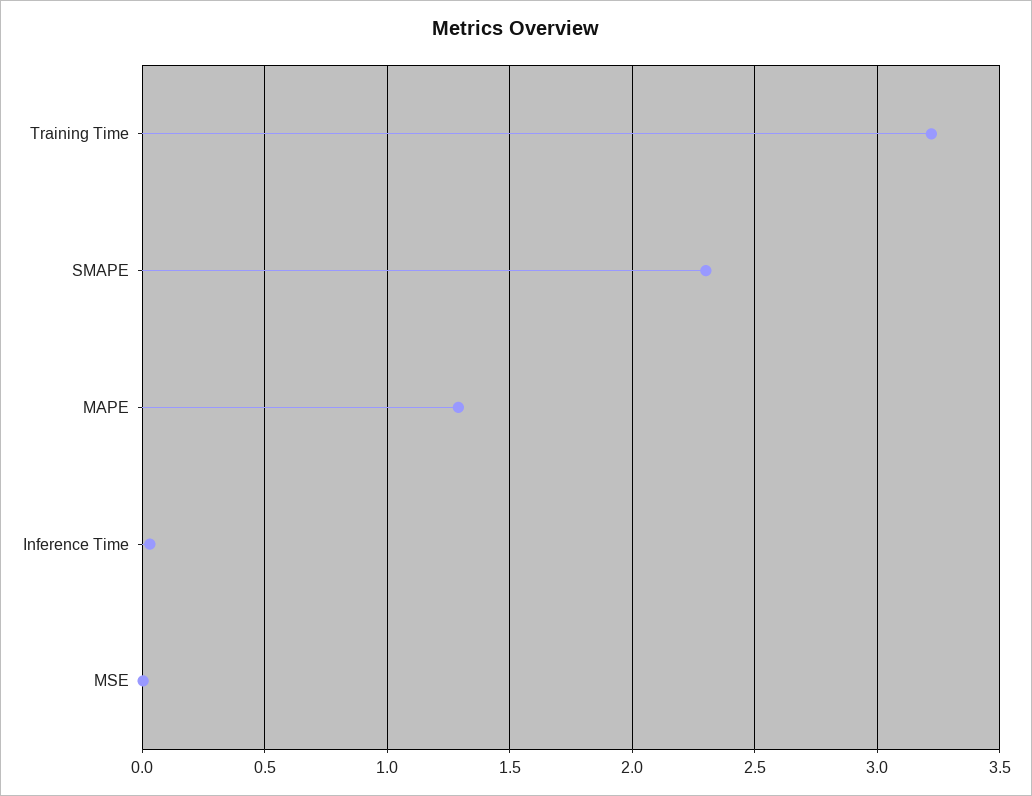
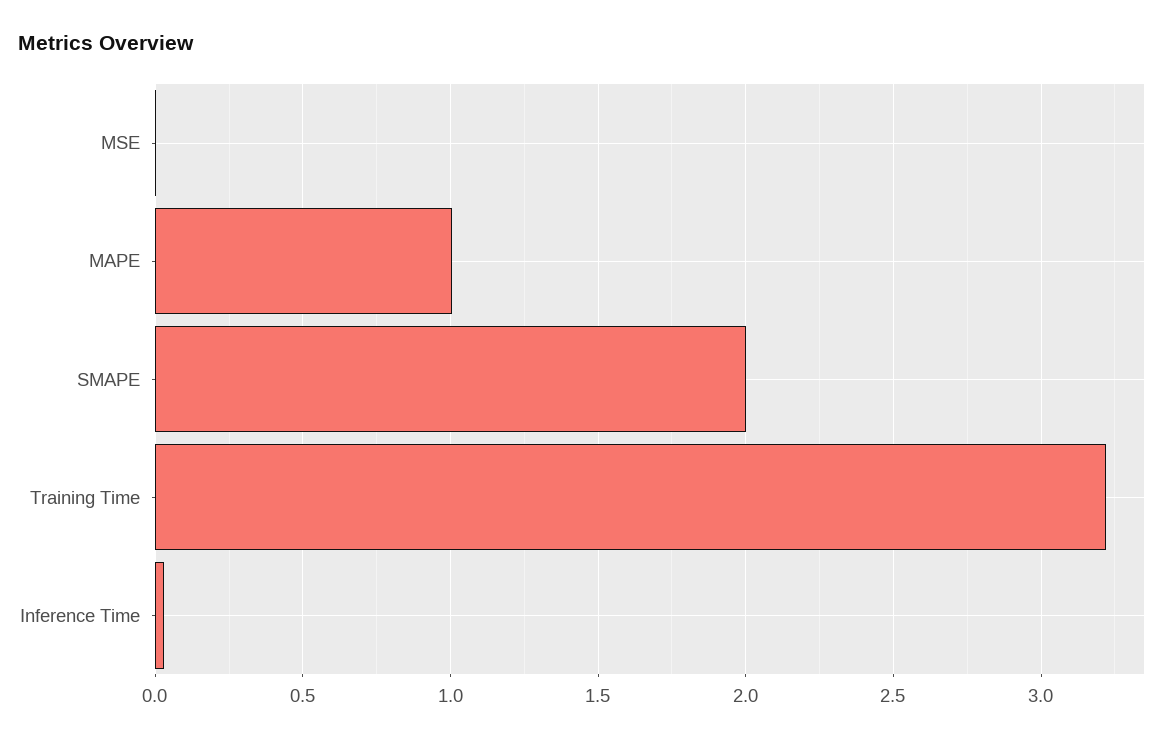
SMAPE: 2.3 -> 2
MAPE: 1.3 -> 1

